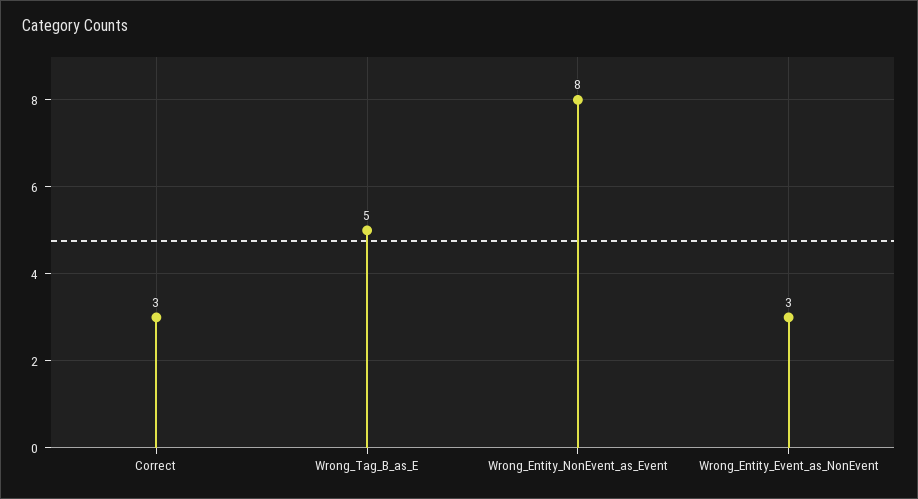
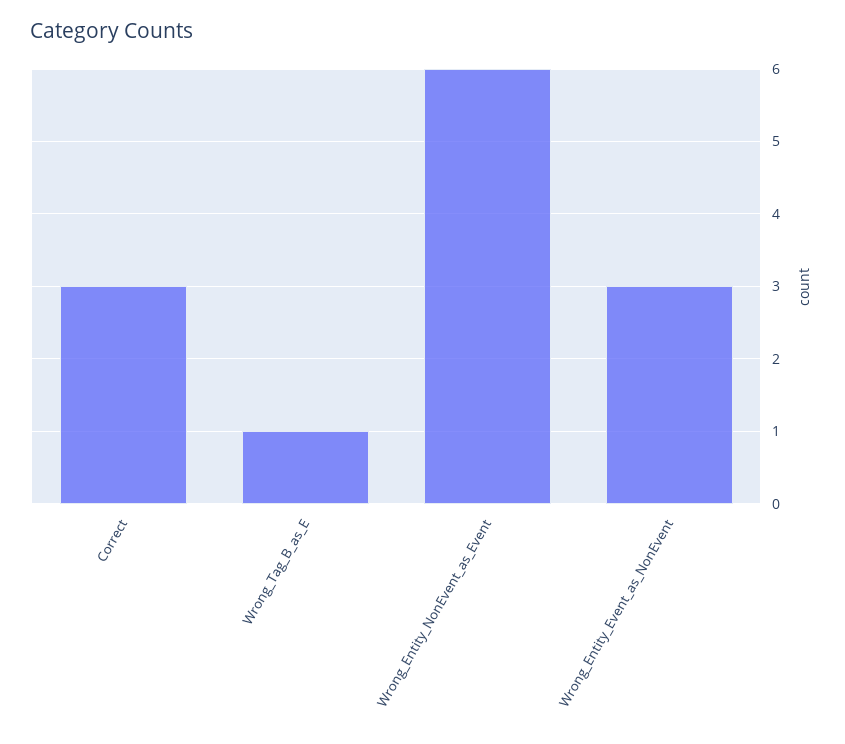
Wrong_Tag_B_as_E: 5 -> 1
Wrong_Entity_NonEvent_as_Event: 8 -> 6

